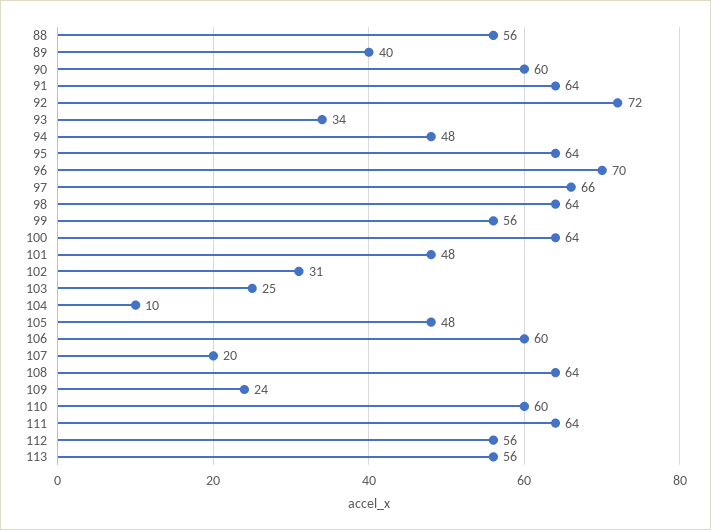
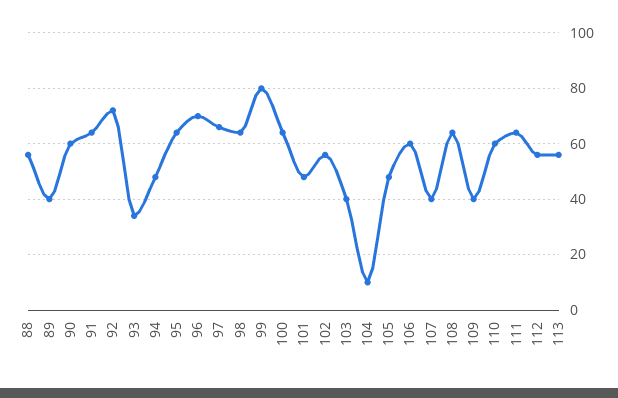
99: 56 -> 80
102: 31 -> 55
103: 25 -> 40
107: 20 -> 40
109: 24 -> 40

